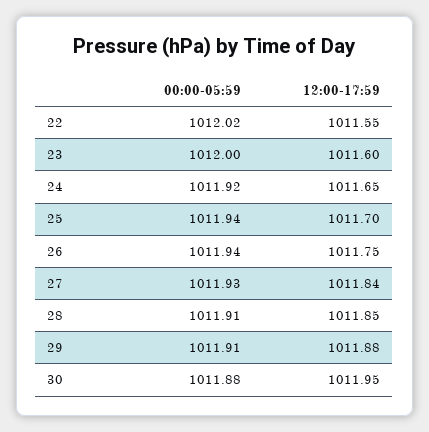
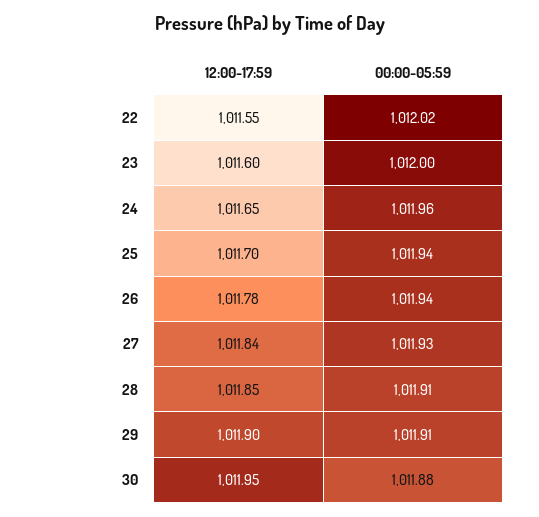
00:00-05:59, 24: 1011.92 -> 1011.96
12:00-17:59, 26: 1011.75 -> 1011.78
12:00-17:59, 29: 1011.88 -> 1011.9

